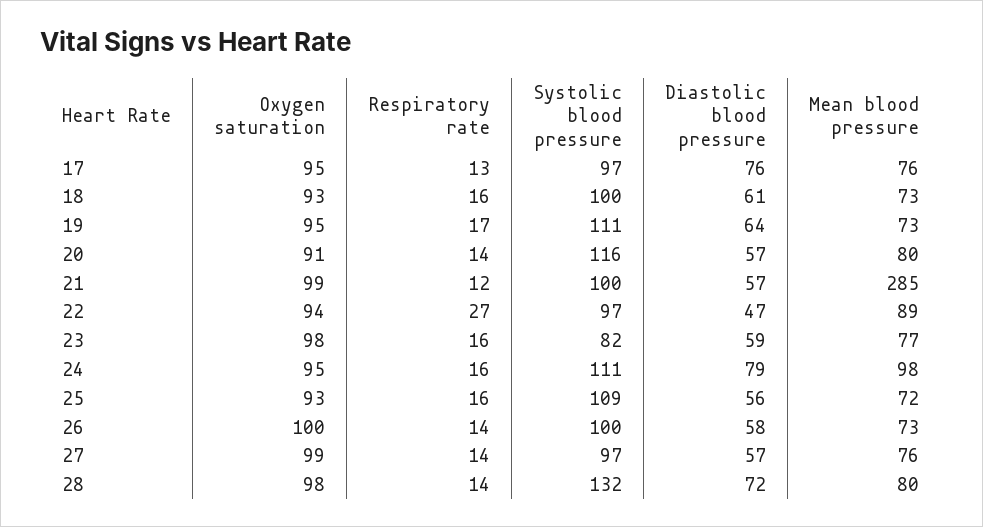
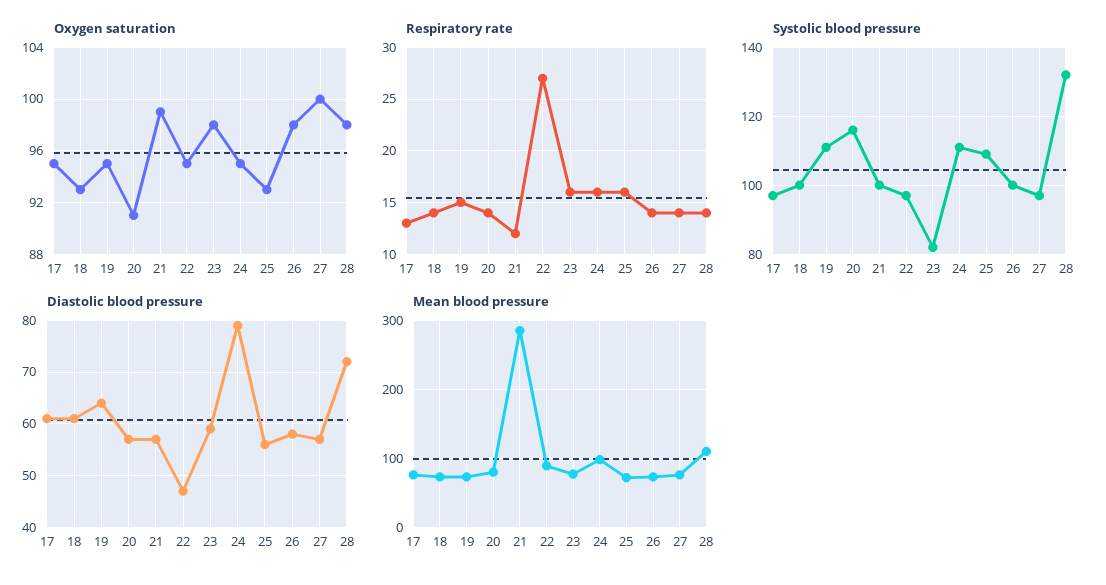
Diastolic blood pressure, 17: 76 -> 60
Respiratory rate, 18: 16 -> 14
Respiratory rate, 19: 17 -> 15
Oxygen saturation, 22: 94 -> 95
Oxygen saturation, 26: 100 -> 98
Oxygen saturation, 27: 99 -> 100
Mean blood pressure, 28: 80 -> 110

